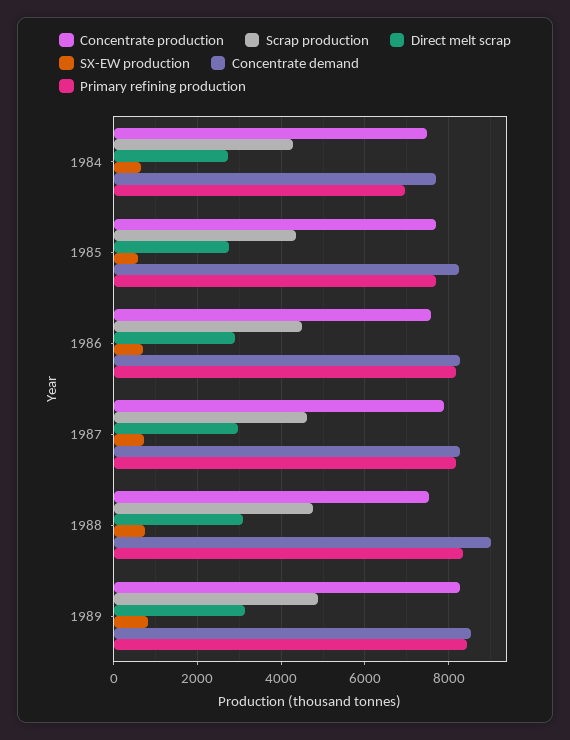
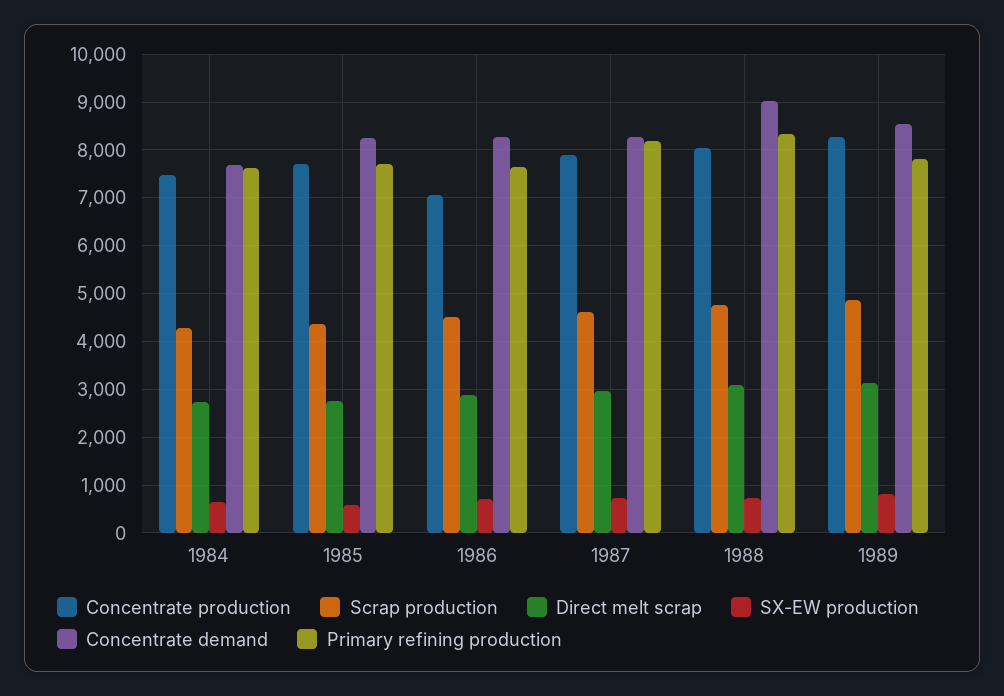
Primary refining production, 1984: 7000 -> 7600
Concentrate production, 1986: 7600 -> 7000
Primary refining production, 1986: 8200 -> 7600
Concentrate production, 1988: 7600 -> 8000
Primary refining production, 1989: 8400 -> 7800

